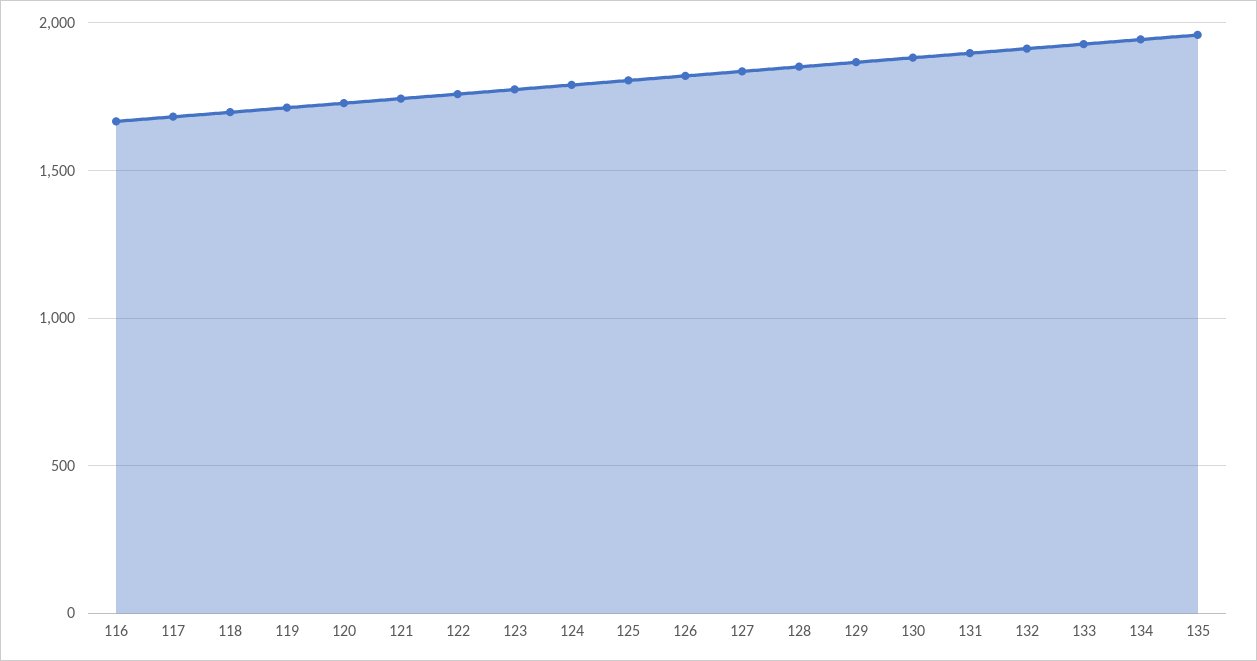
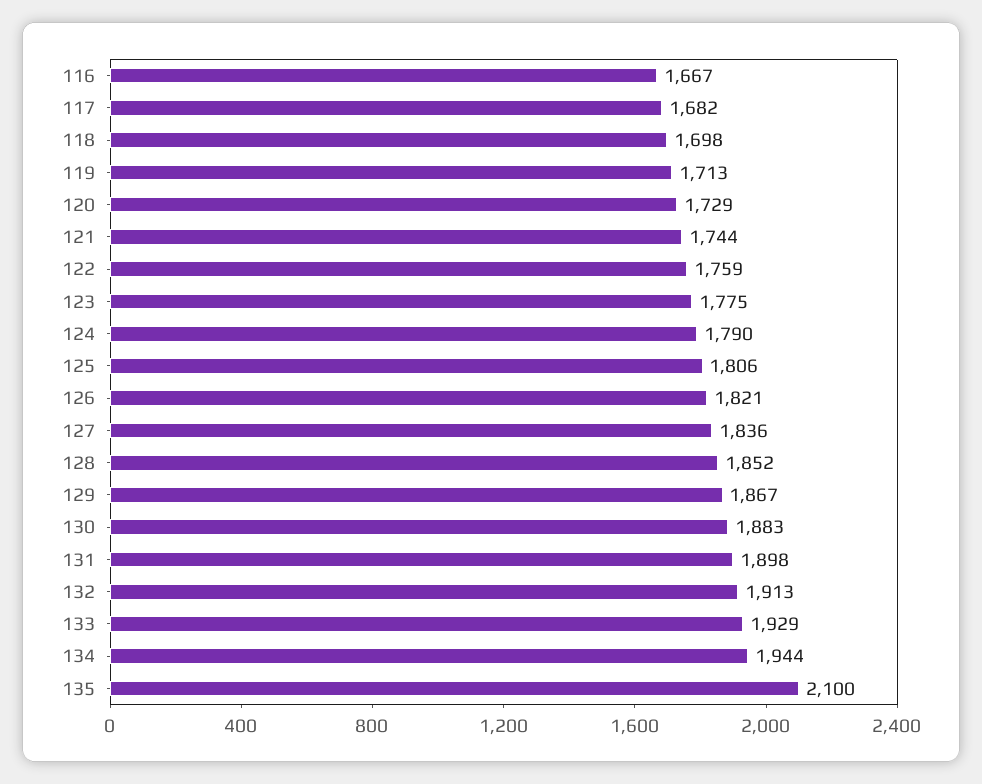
135: 1950 -> 2100

